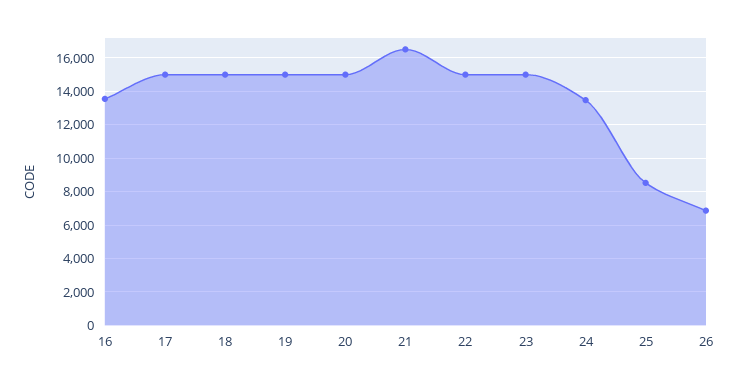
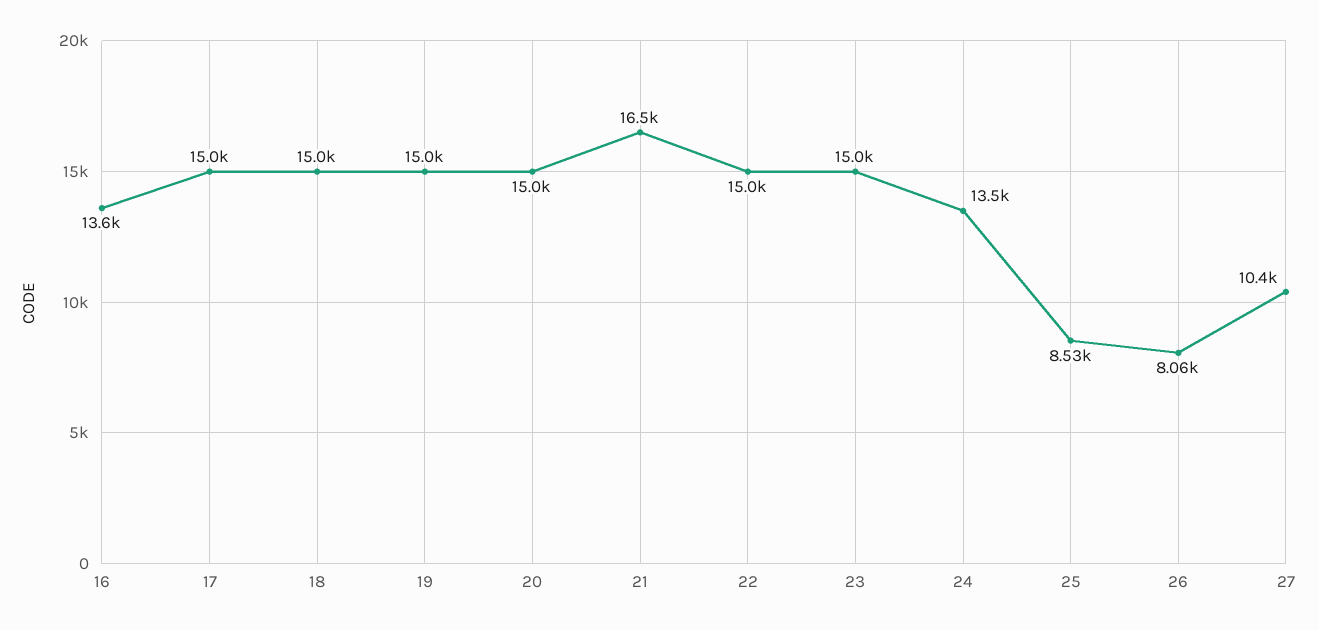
26: 7000 -> 8060
27: none -> 10400

